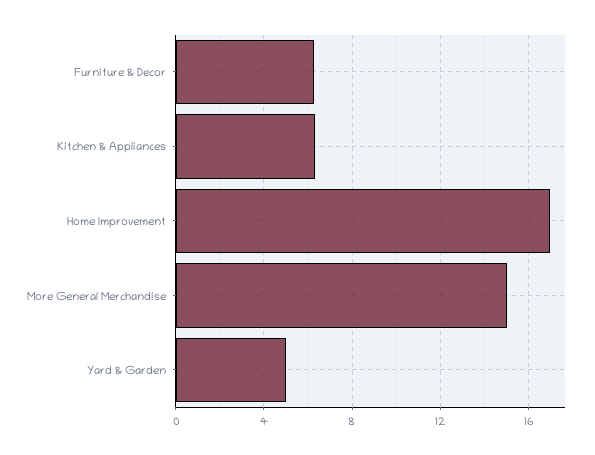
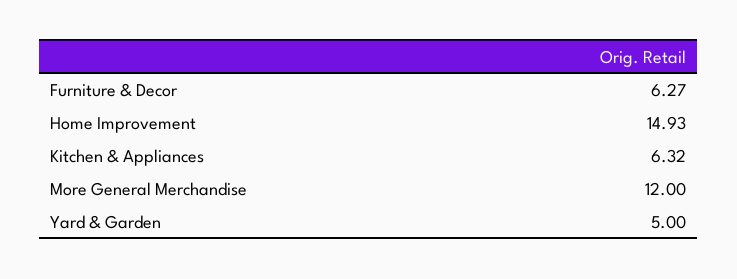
Home Improvement: 17 -> 14.93
More General Merchandise: 15 -> 12

